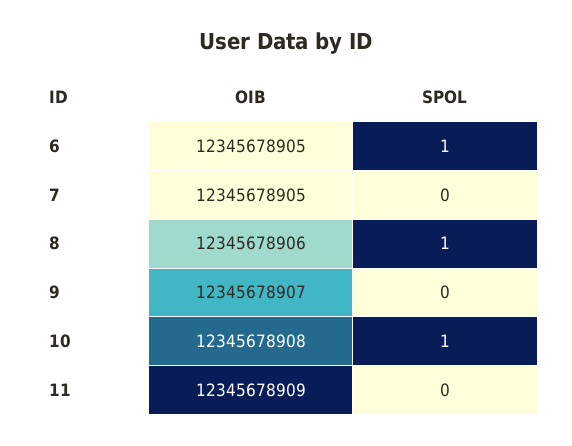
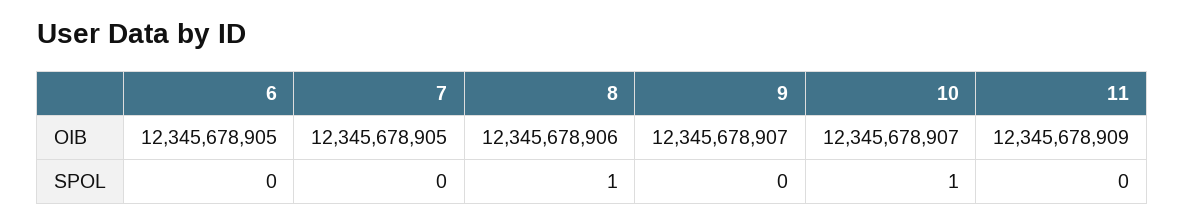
SPOL, 6: 1 -> 0
OIB, 10: 12345678908 -> 12345678907

